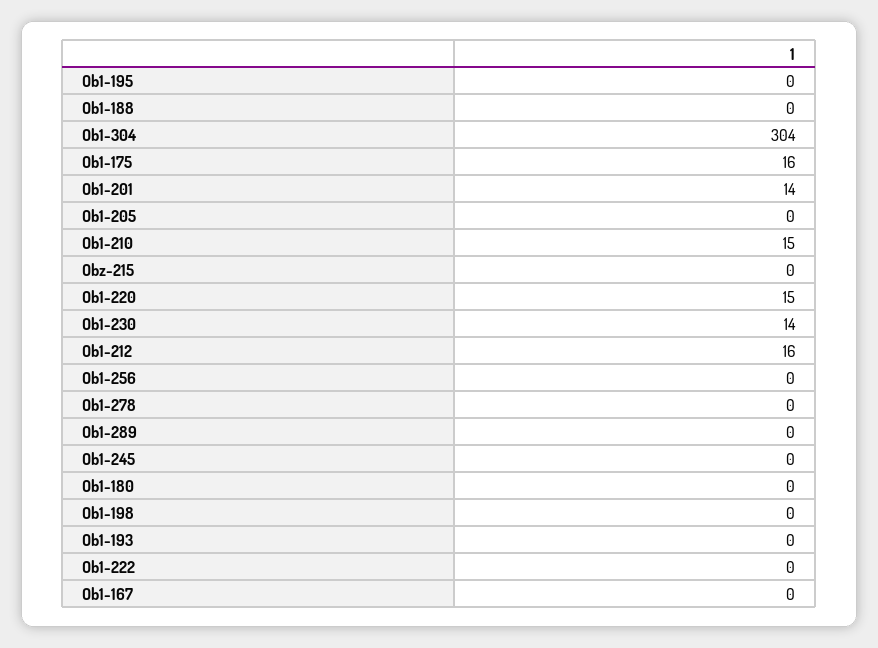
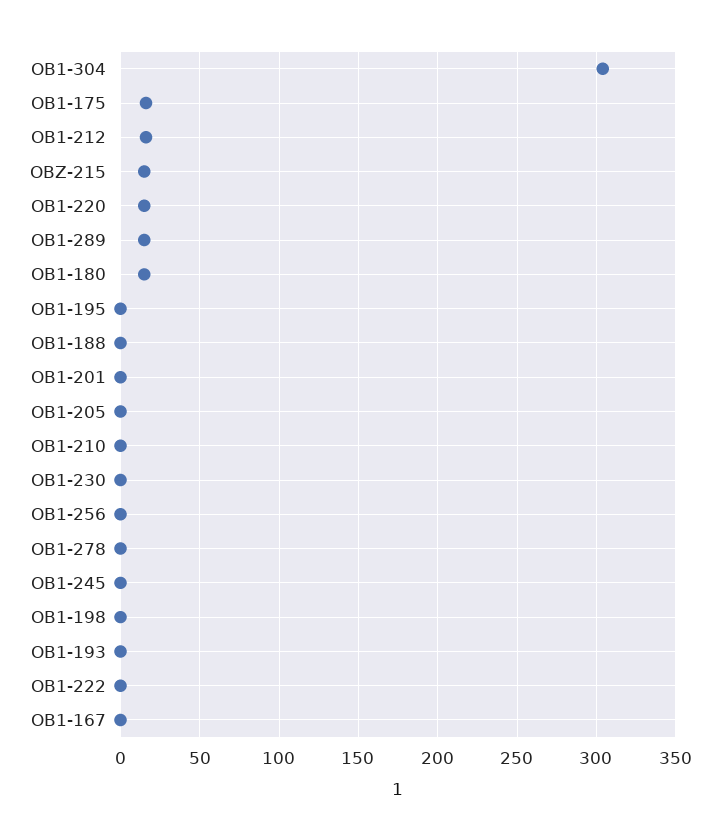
Ob1-201: 14 -> 0
Ob1-210: 15 -> 0
Obz-215: 0 -> 15
Ob1-230: 14 -> 0
Ob1-289: 0 -> 15
Ob1-180: 0 -> 15

